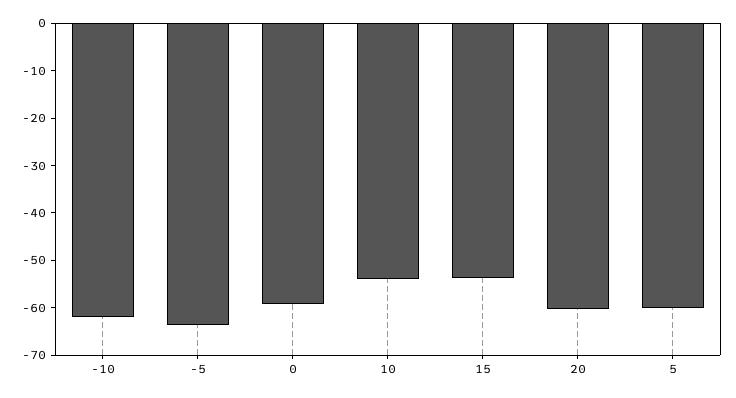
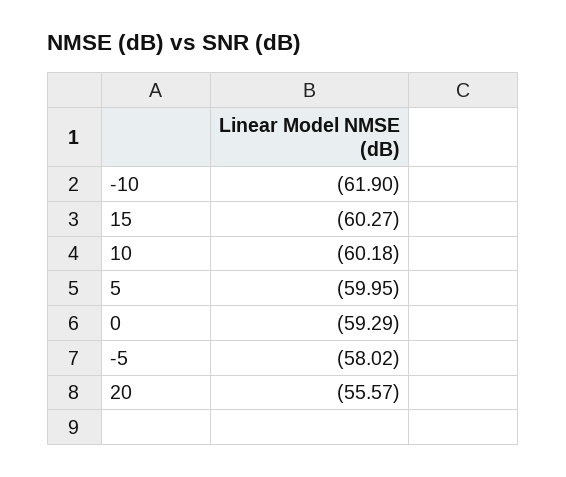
-5: -64 -> -58.02
10: -54 -> -60.18
15: -54 -> -60.27
20: -60 -> -55.57

